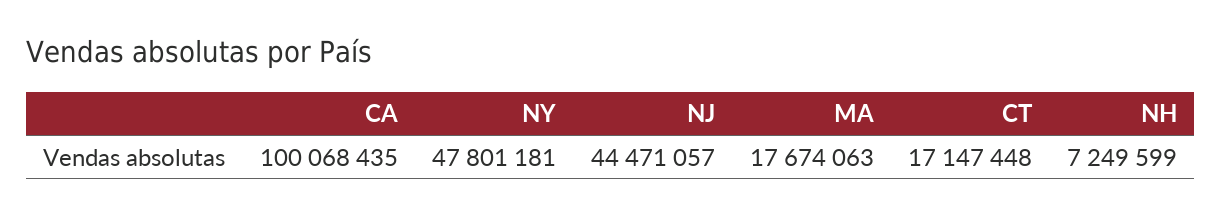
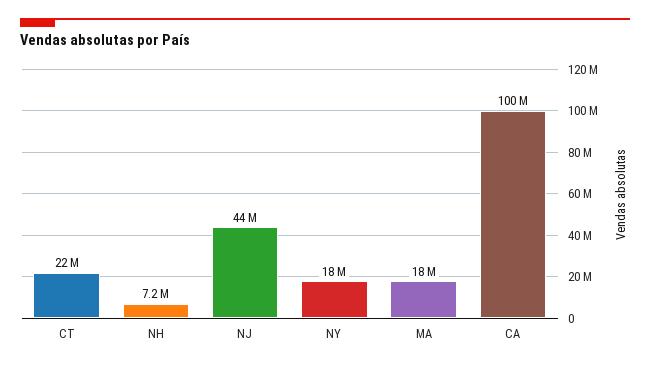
NY: 47801181 -> 18000000
CT: 17147448 -> 22000000

